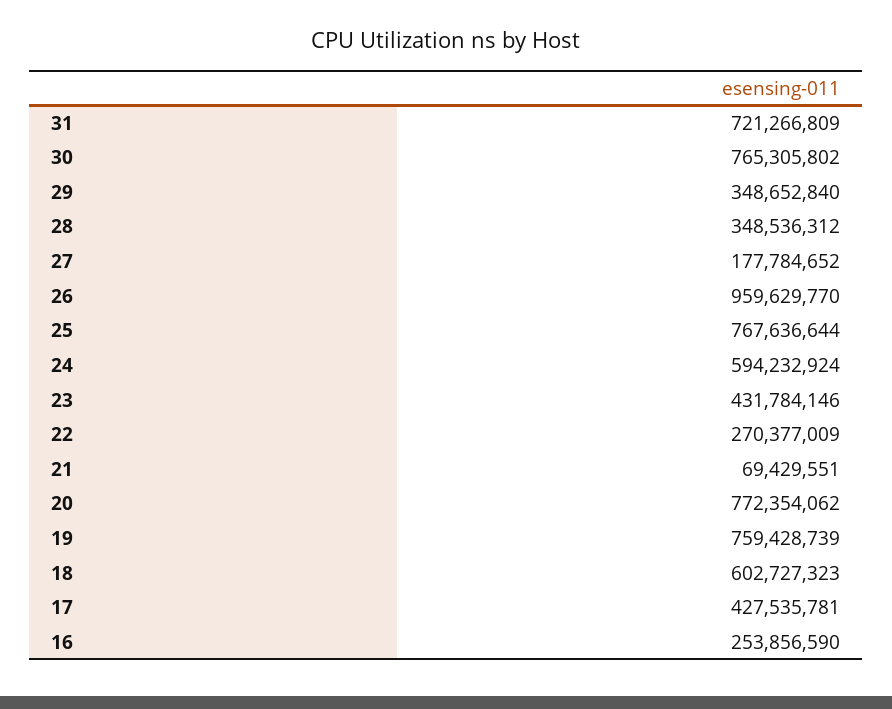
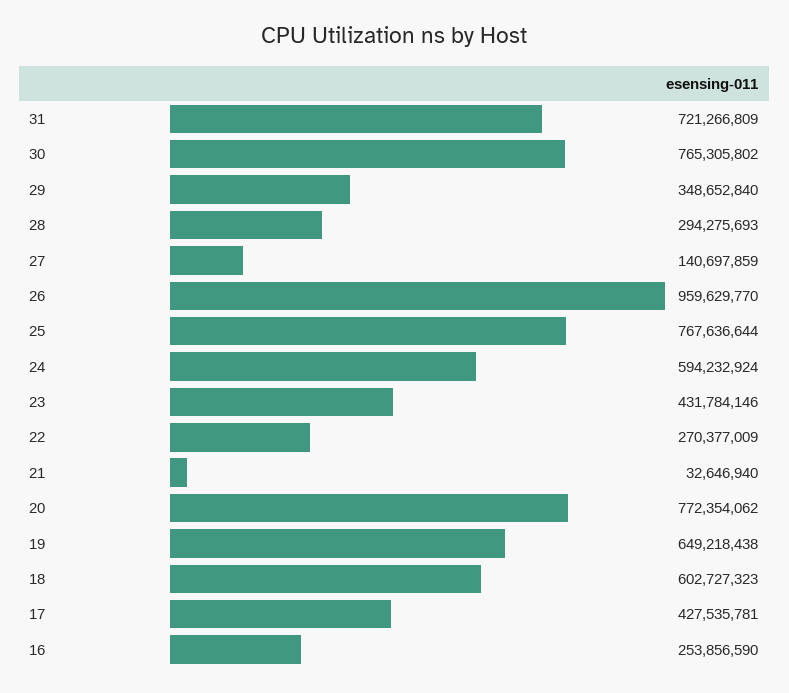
28: 348536312 -> 294275693
27: 177784652 -> 140697859
21: 69429551 -> 32646940
19: 759428739 -> 649218438

